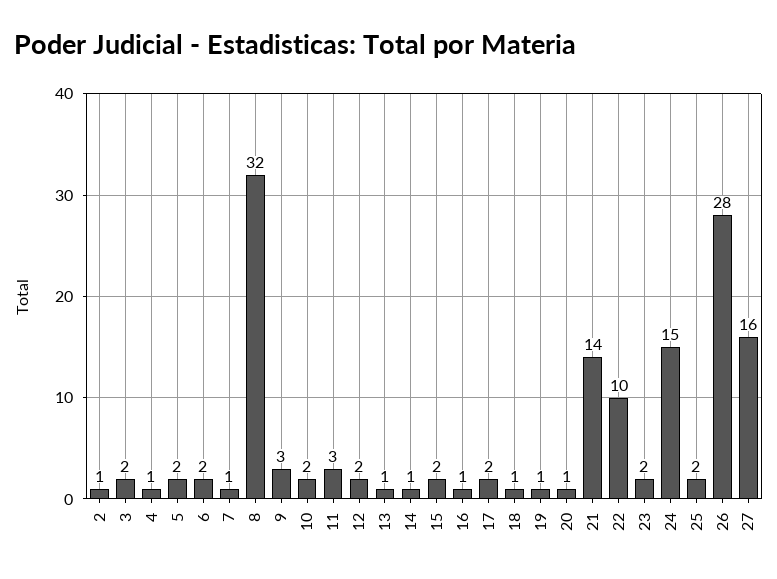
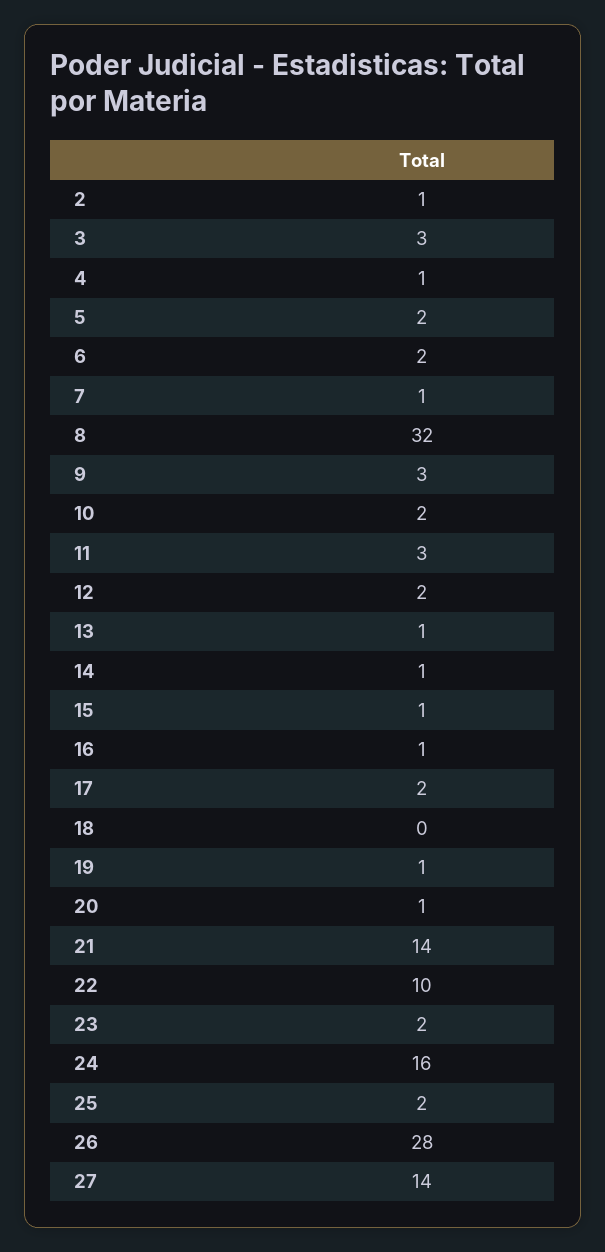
3: 2 -> 3
15: 2 -> 1
18: 1 -> 0
24: 15 -> 16
27: 16 -> 14

